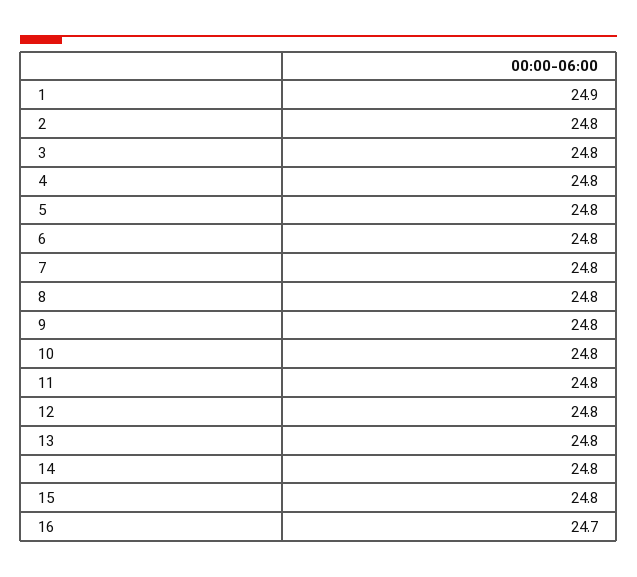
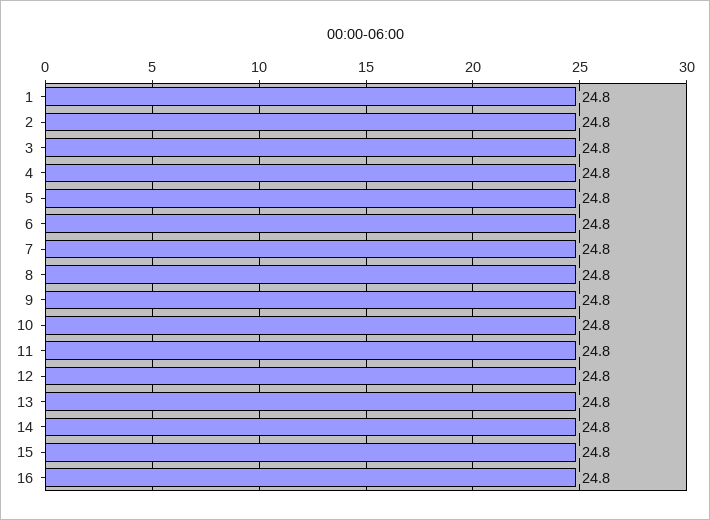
1: 24.9 -> 24.8
16: 24.7 -> 24.8

